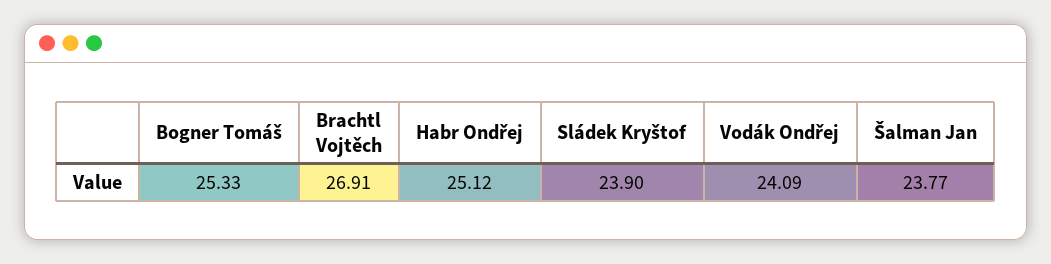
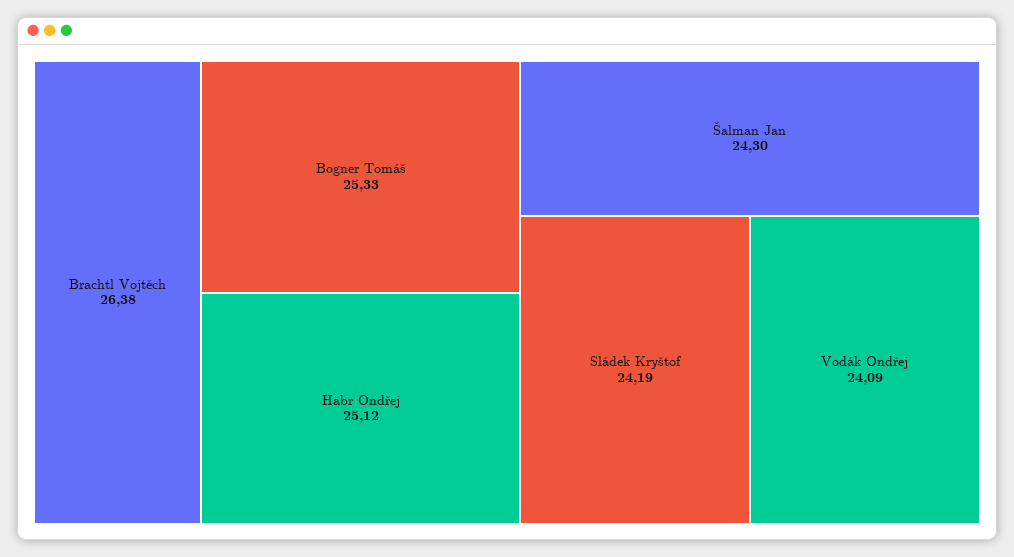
Brachtl Vojtěch: 26.91 -> 26.38
Sládek Kryštof: 23.9 -> 24.19
Šalman Jan: 23.77 -> 24.3

